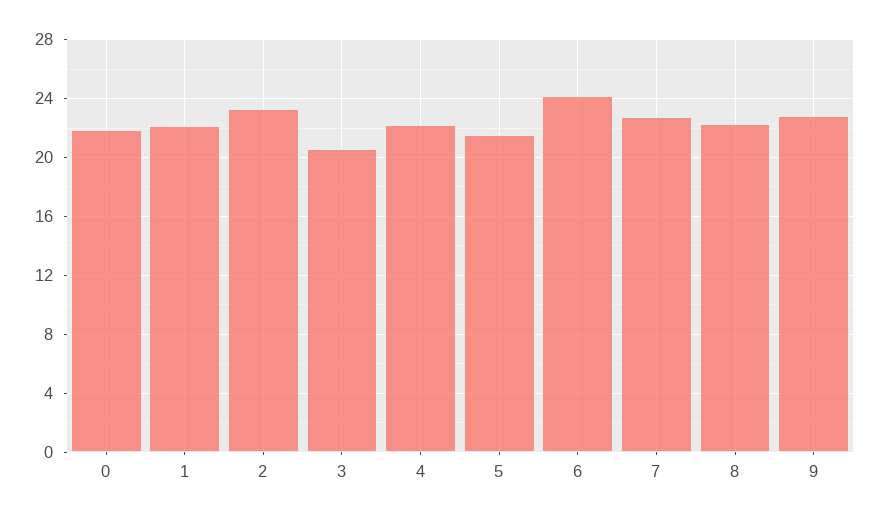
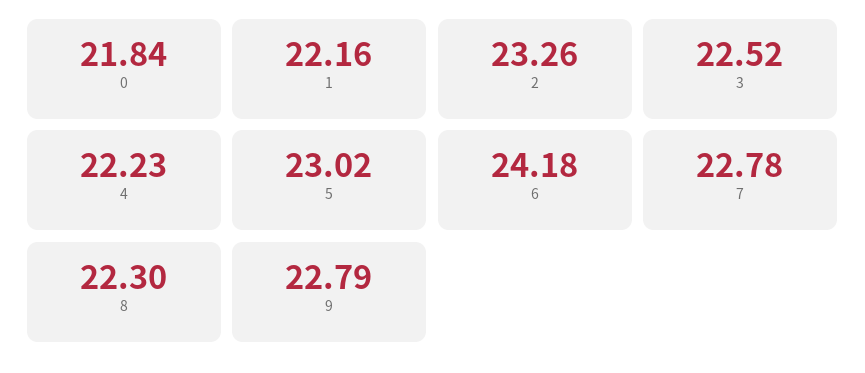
3: 20.5 -> 22.52
5: 21.5 -> 23.02

